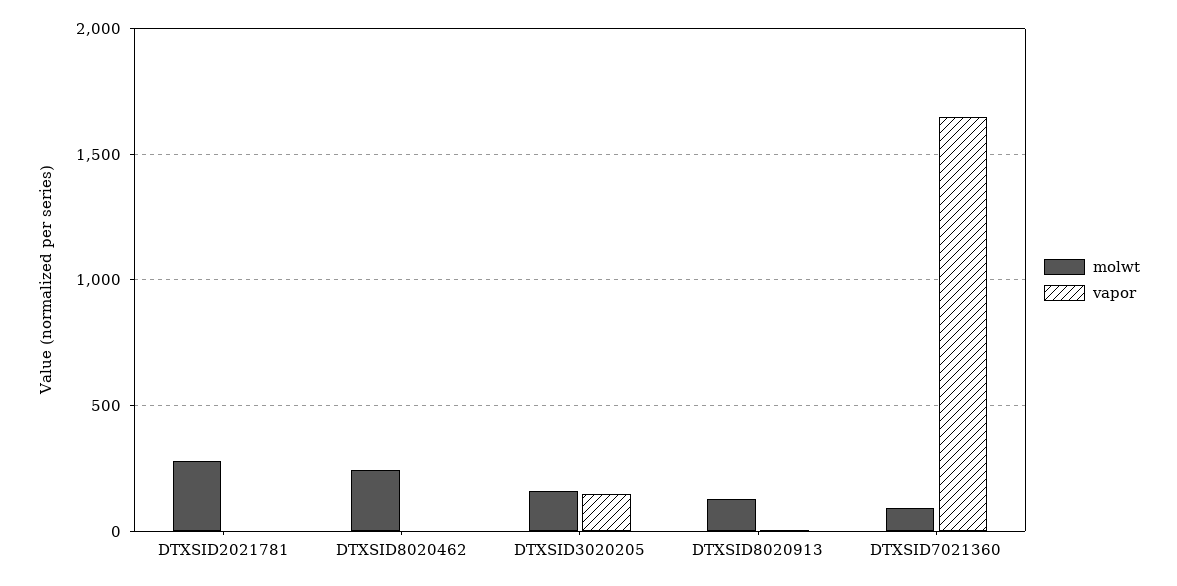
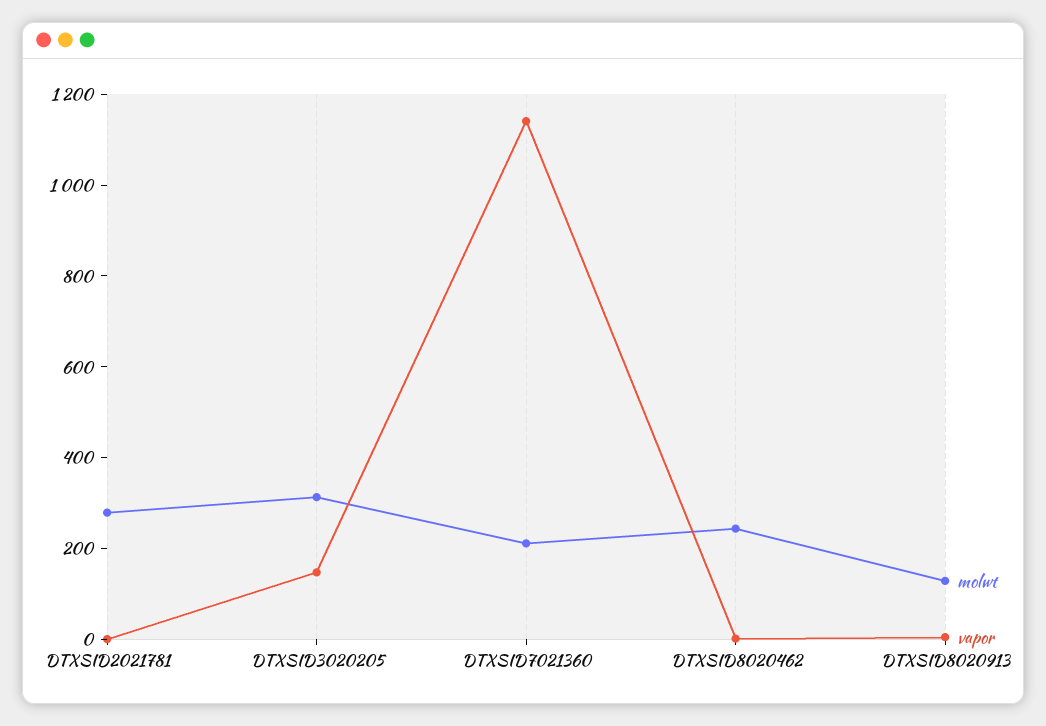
molwt, DTXSID3020205: 150 -> 300
molwt, DTXSID7021360: 100 -> 200
vapor, DTXSID7021360: 1650 -> 1150

